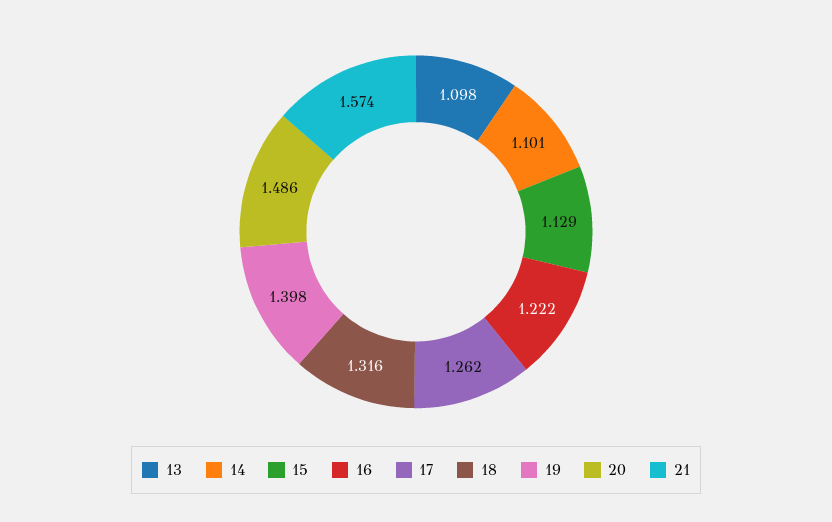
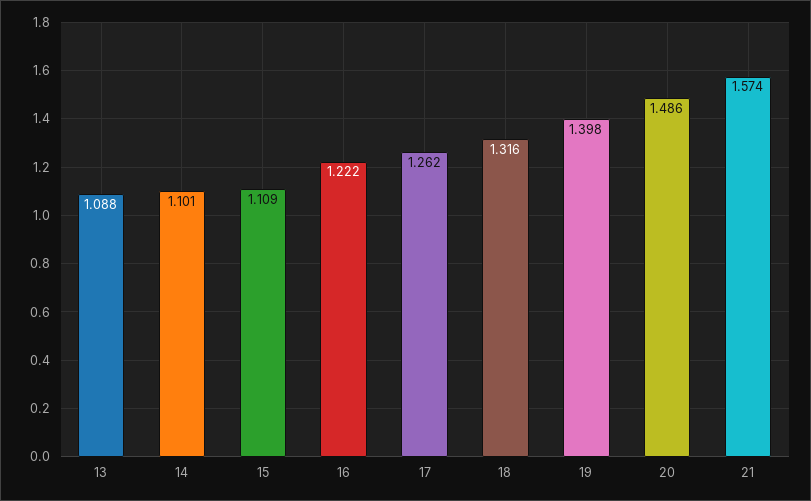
13: 1.098 -> 1.088
15: 1.129 -> 1.109

